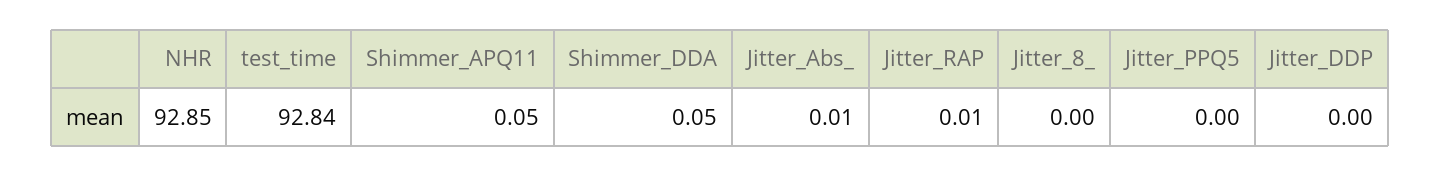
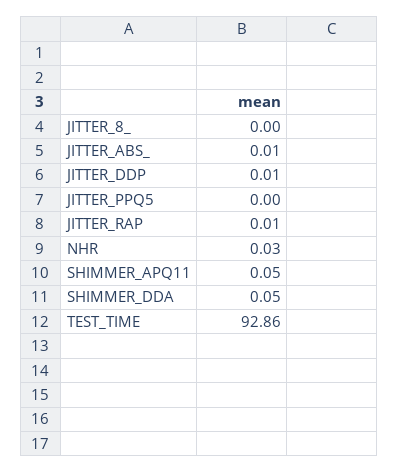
NHR: 92.85 -> 0.03
test_time: 92.84 -> 92.86
Jitter_DDP: 0 -> 0.01

